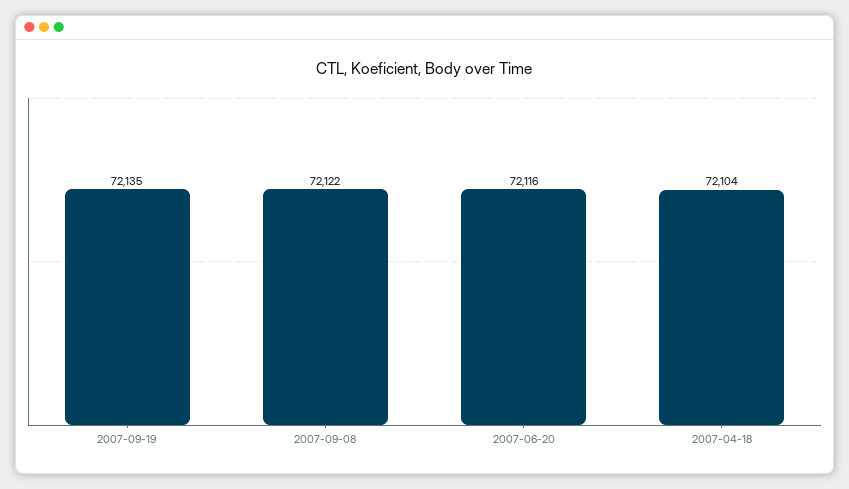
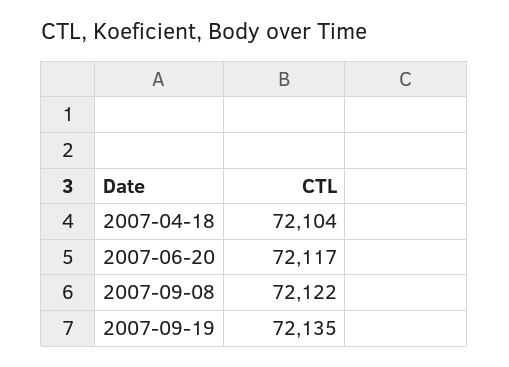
2007-06-20: 72116 -> 72117

